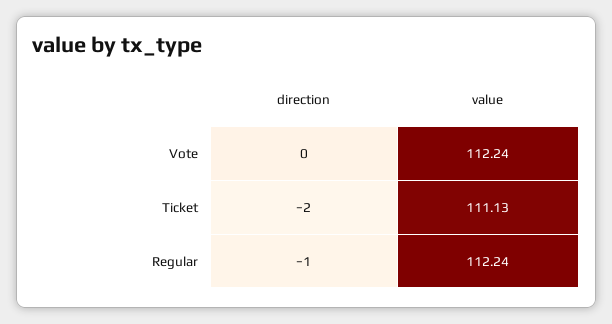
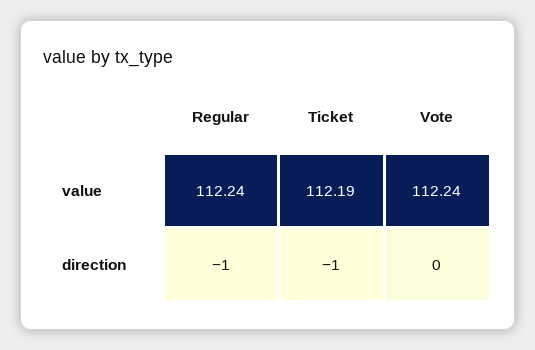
direction, Ticket: -2 -> -1
value, Ticket: 111.13 -> 112.19

